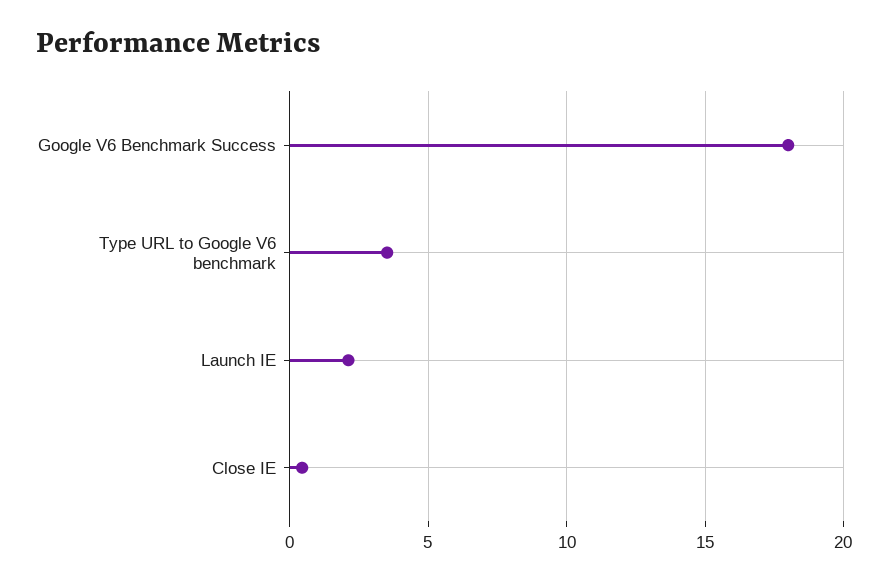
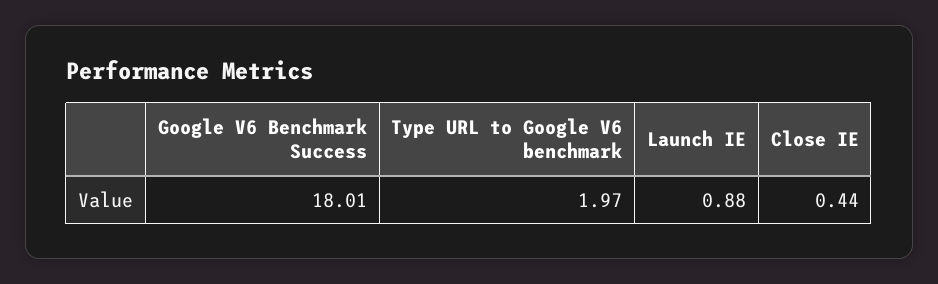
Type URL to Google V6 benchmark: 3.5 -> 1.97
Launch IE: 2 -> 0.88

